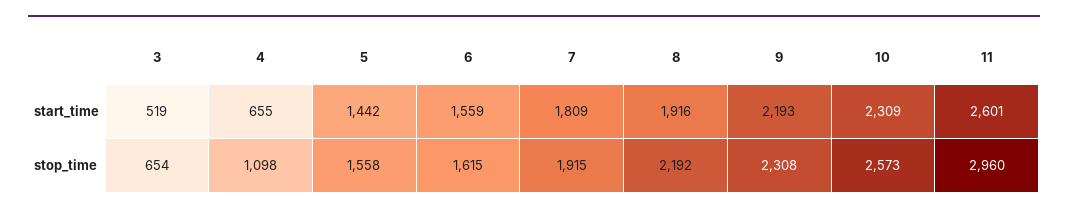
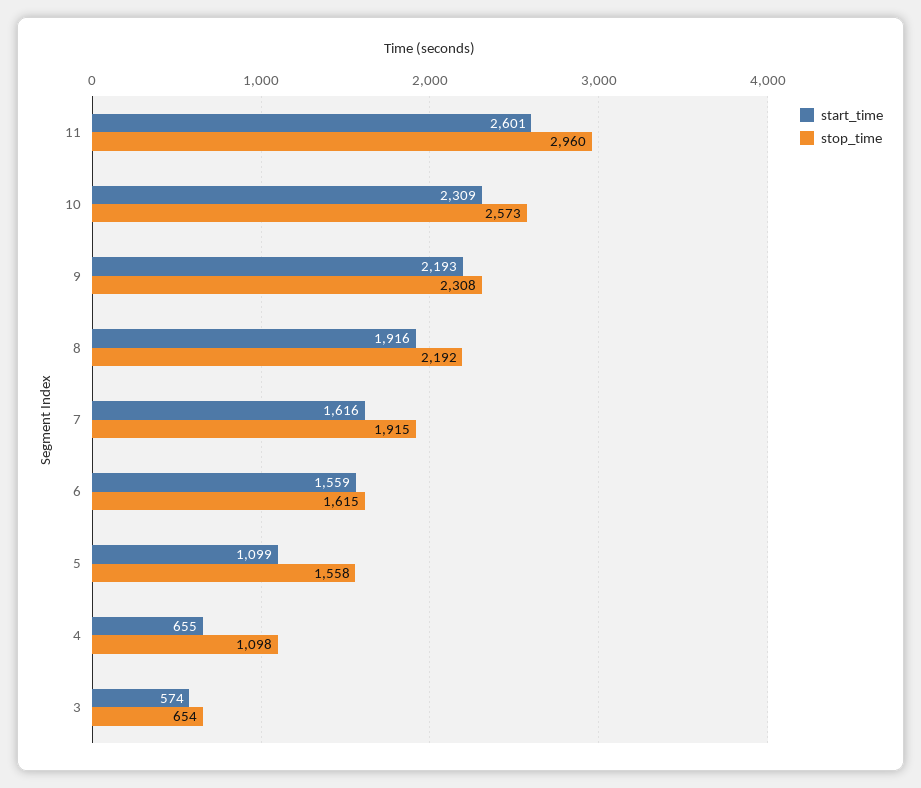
start_time, 3: 519 -> 574
start_time, 5: 1442 -> 1099
start_time, 7: 1809 -> 1616

